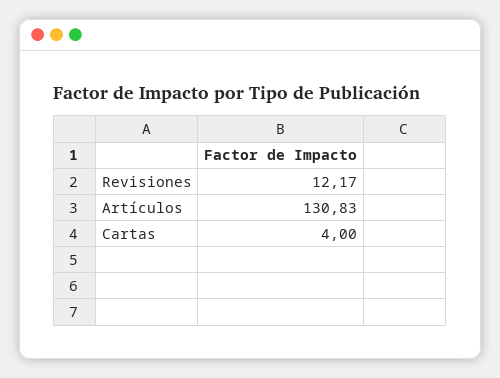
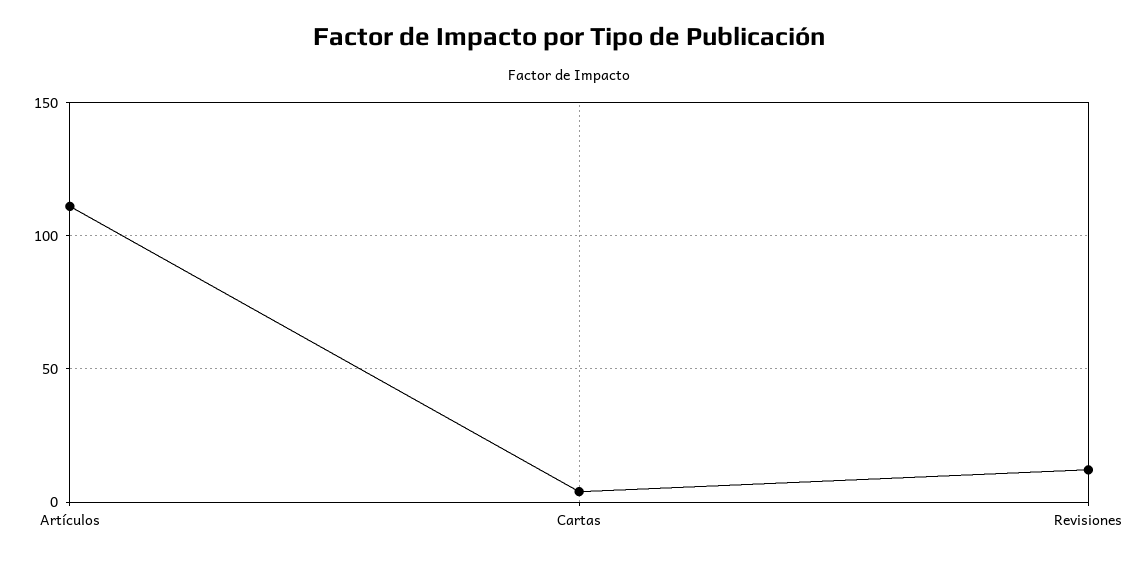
Artículos: 130.83 -> 110

